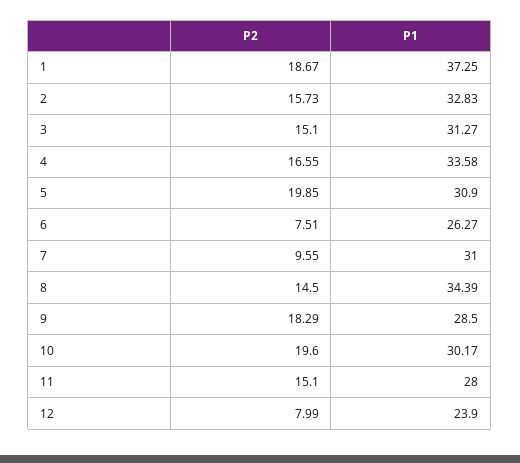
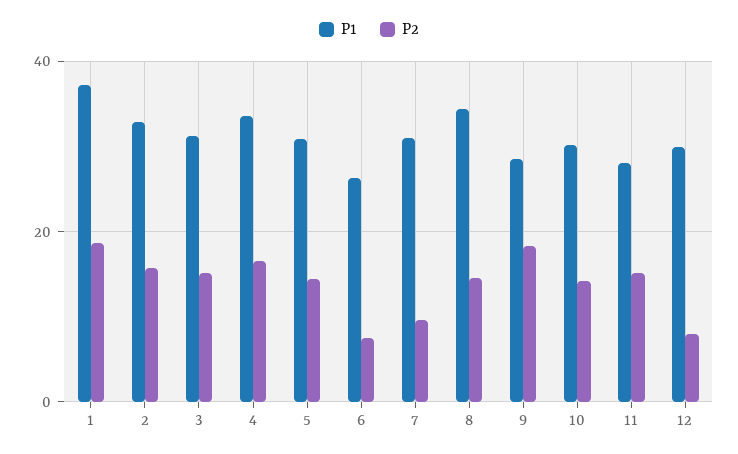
P2, 5: 19.85 -> 14
P2, 10: 19.6 -> 14
P1, 12: 23.9 -> 30

